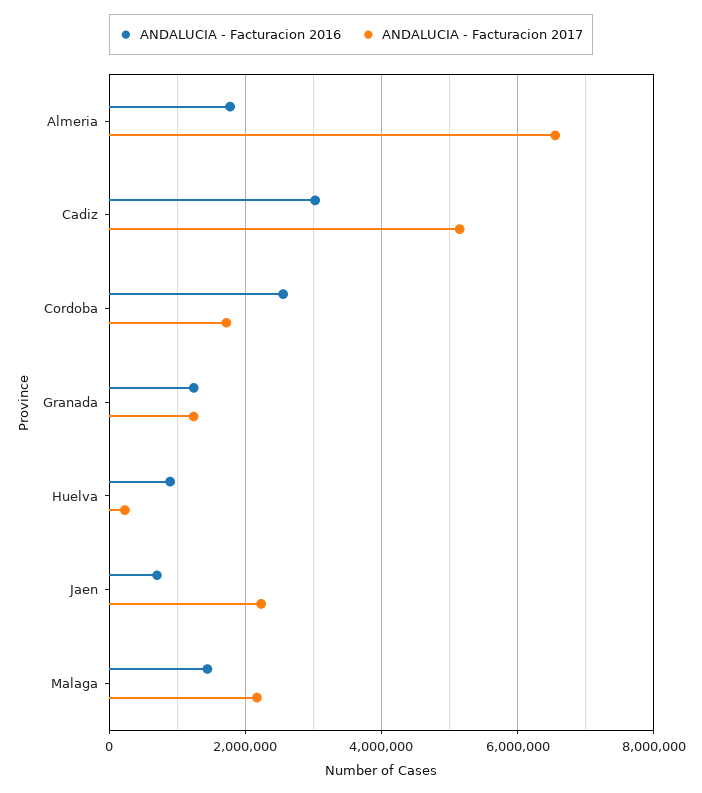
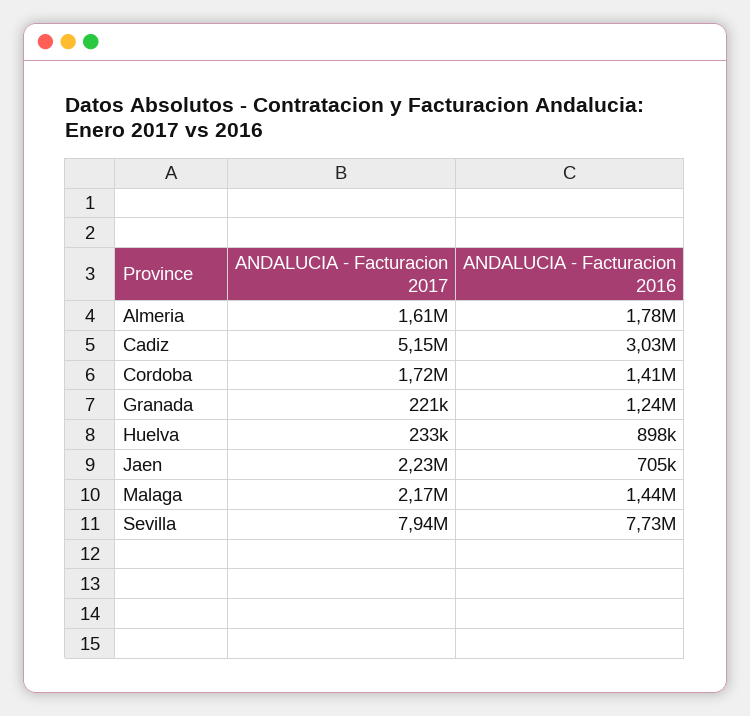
ANDALUCIA - Facturacion 2017, Almeria: 6600000 -> 1610000
ANDALUCIA - Facturacion 2016, Cordoba: 2600000 -> 1410000
ANDALUCIA - Facturacion 2017, Granada: 1200000 -> 221000
ANDALUCIA - Facturacion 2017, Sevilla: none -> 7940000
ANDALUCIA - Facturacion 2016, Sevilla: none -> 7730000

